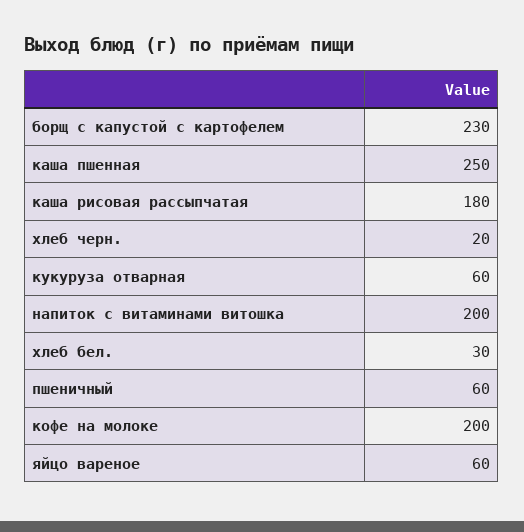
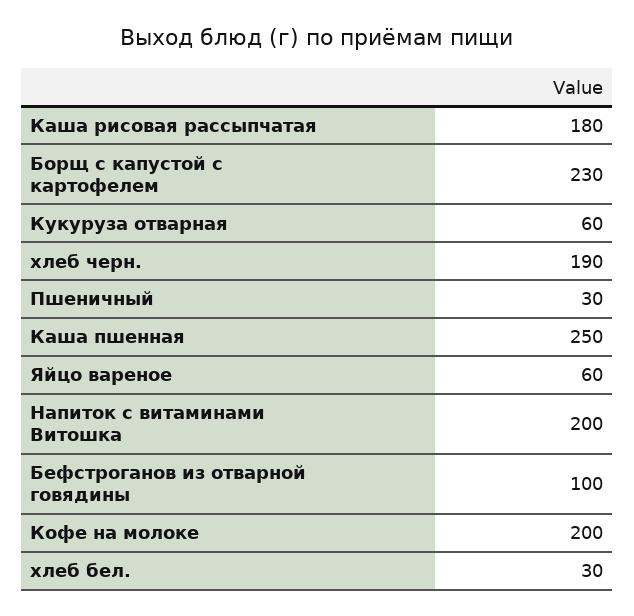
хлеб черн.: 20 -> 190
пшеничный: 60 -> 30
Бефстроганов из отварной говядины: none -> 100

